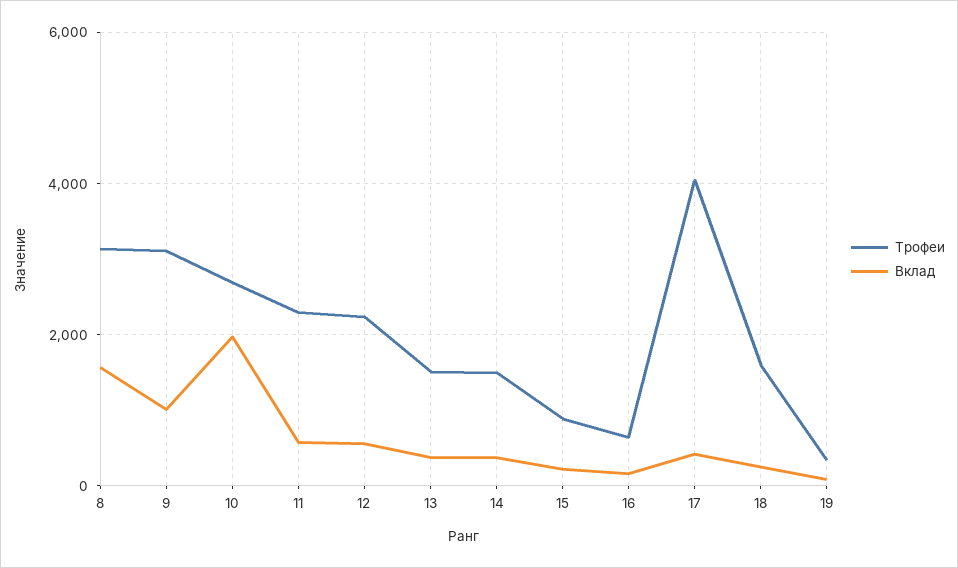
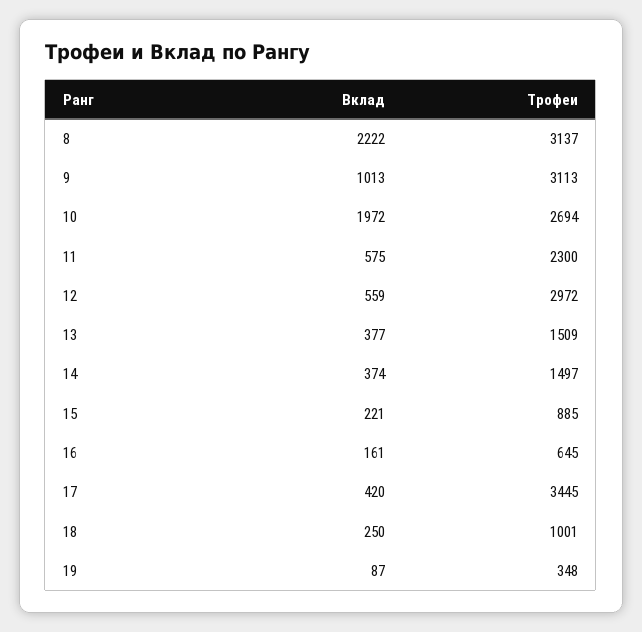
Вклад, 8: 1600 -> 2222
Трофеи, 12: 2200 -> 2972
Трофеи, 17: 4000 -> 3445
Трофеи, 18: 1600 -> 1001

